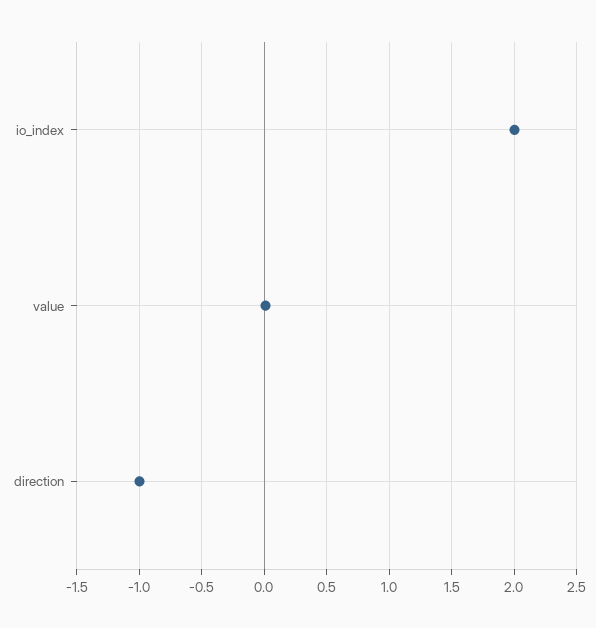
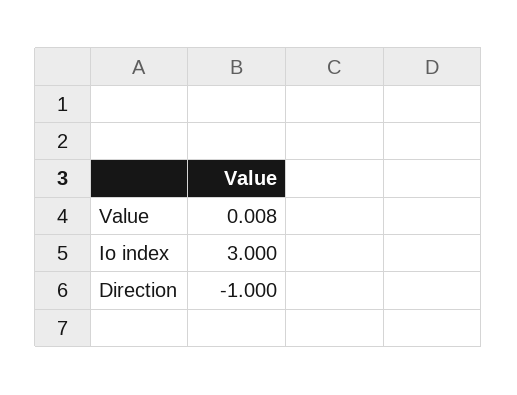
io_index: 2 -> 3

